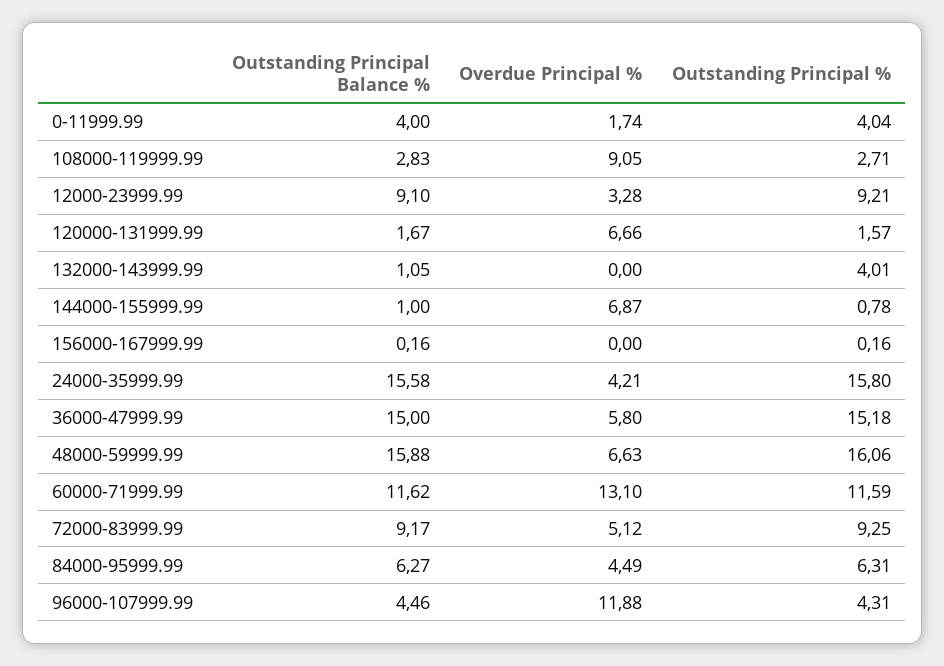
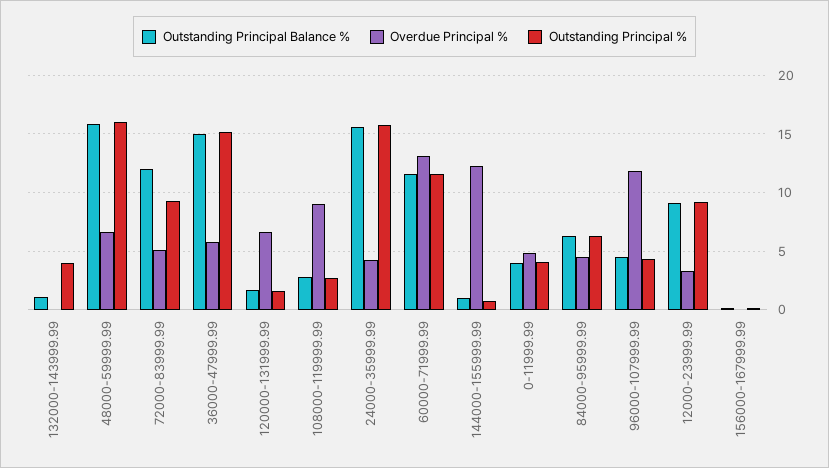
Overdue Principal %, 0-11999.99: 1.74 -> 5
Overdue Principal %, 144000-155999.99: 6.87 -> 12
Outstanding Principal Balance %, 72000-83999.99: 9.17 -> 12

